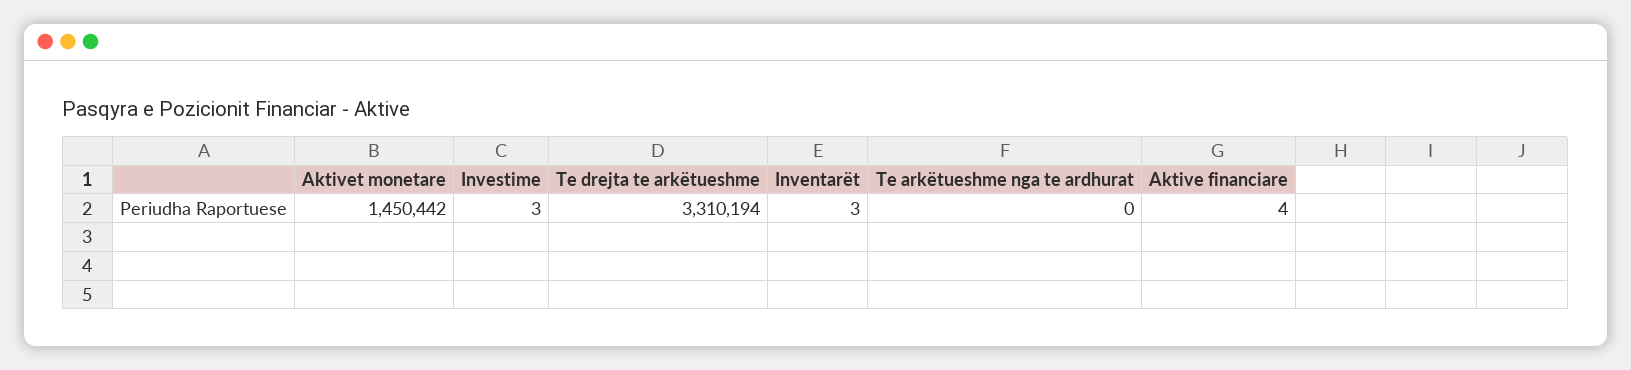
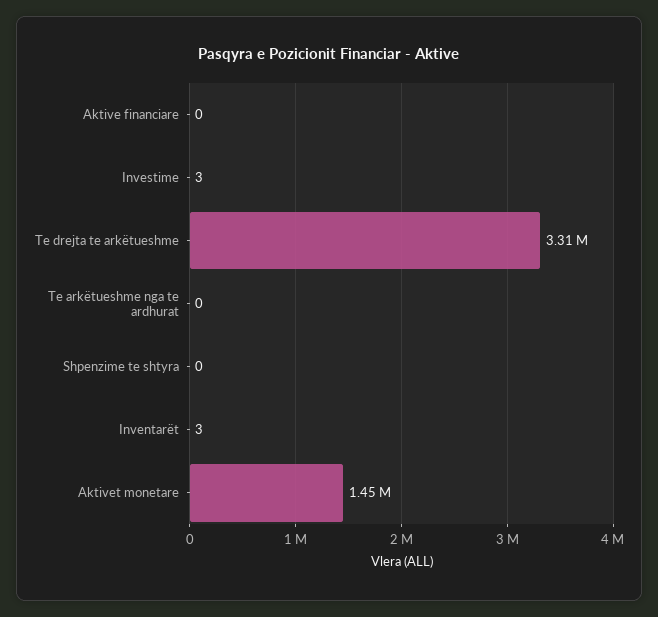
Aktive financiare: 4 -> 0
Shpenzime te shtyra: none -> 0

